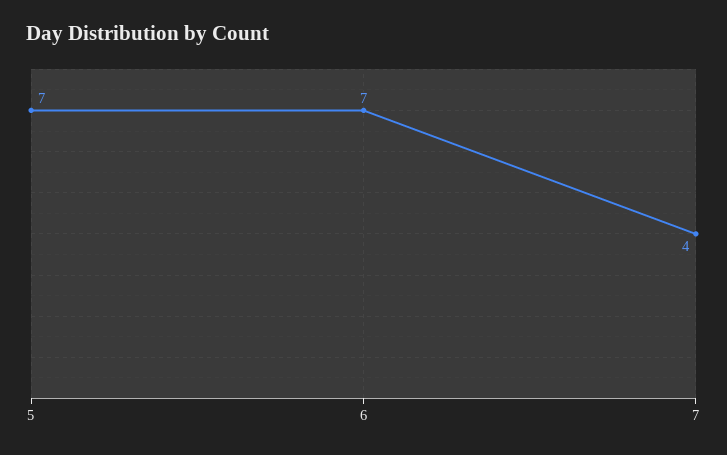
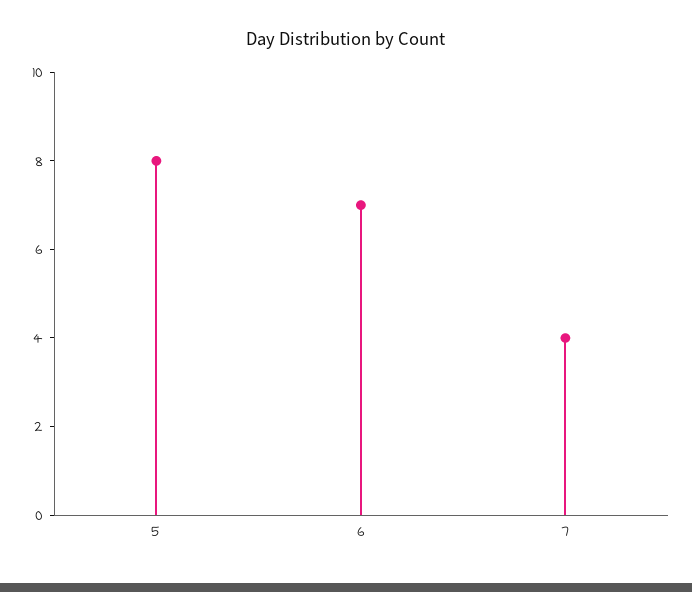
5: 7 -> 8

